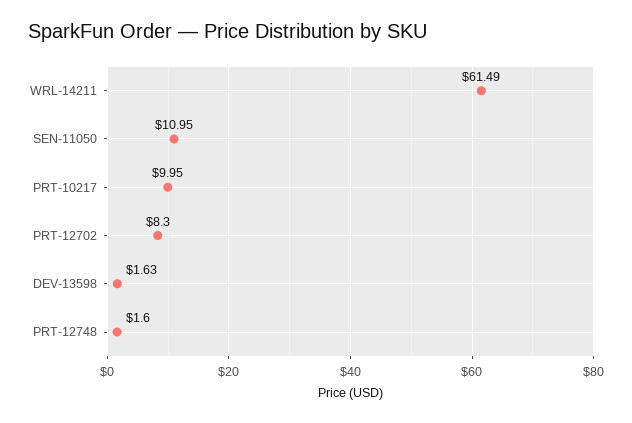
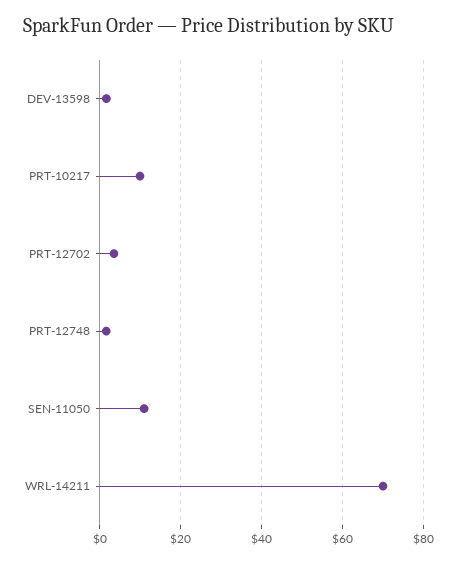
WRL-14211: 61.49 -> 70
PRT-12702: 8.3 -> 4

